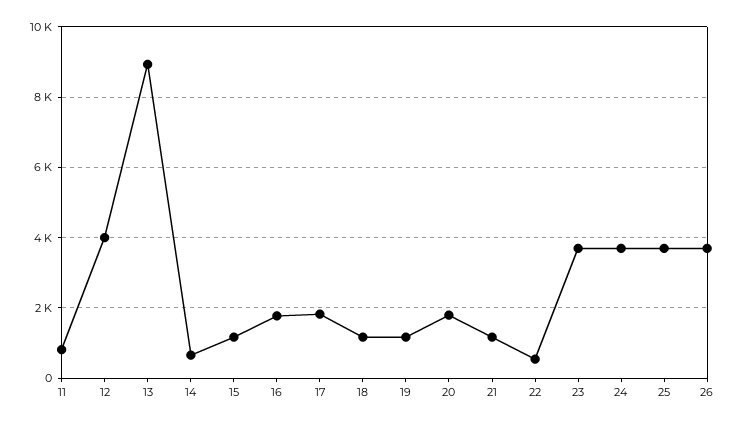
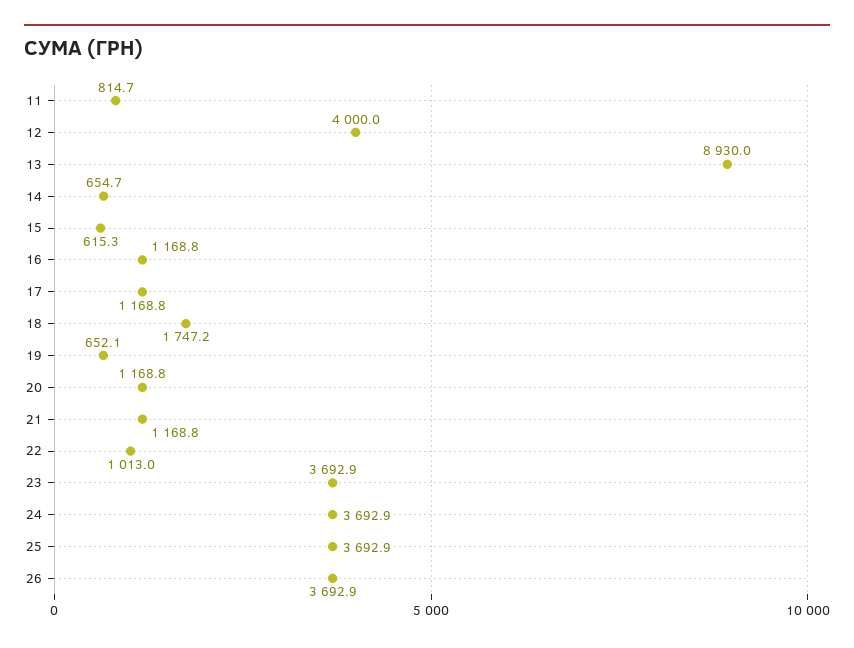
15: 1200 -> 615.3
16: 1800 -> 1168.8
17: 1800 -> 1168.8
18: 1200 -> 1747.2
19: 1200 -> 652.1
20: 1800 -> 1168.8
22: 600 -> 1013

